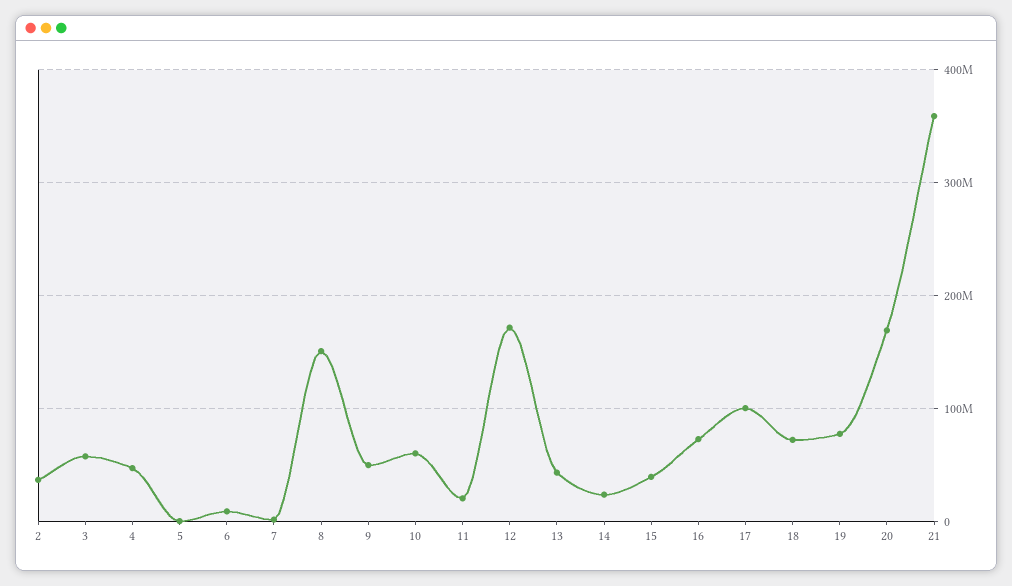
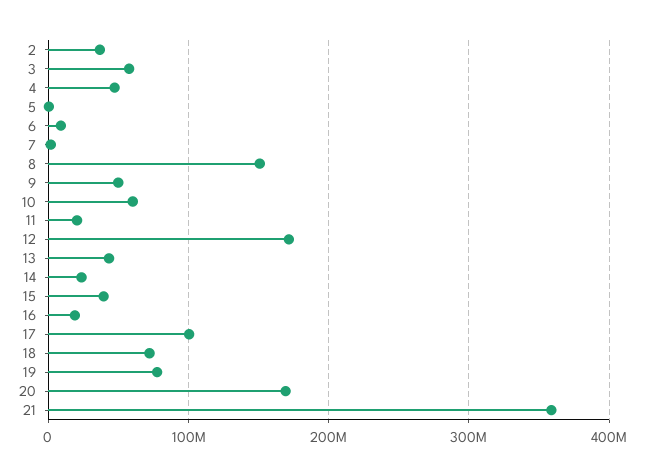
16: 70000000 -> 20000000

